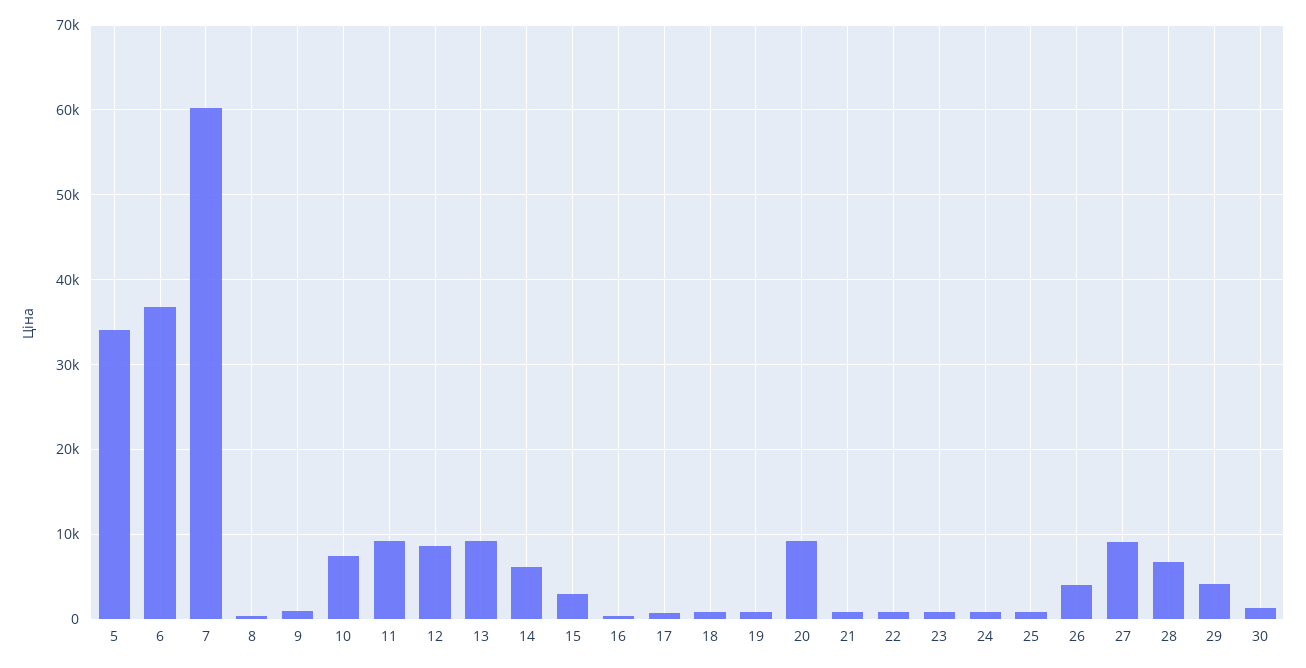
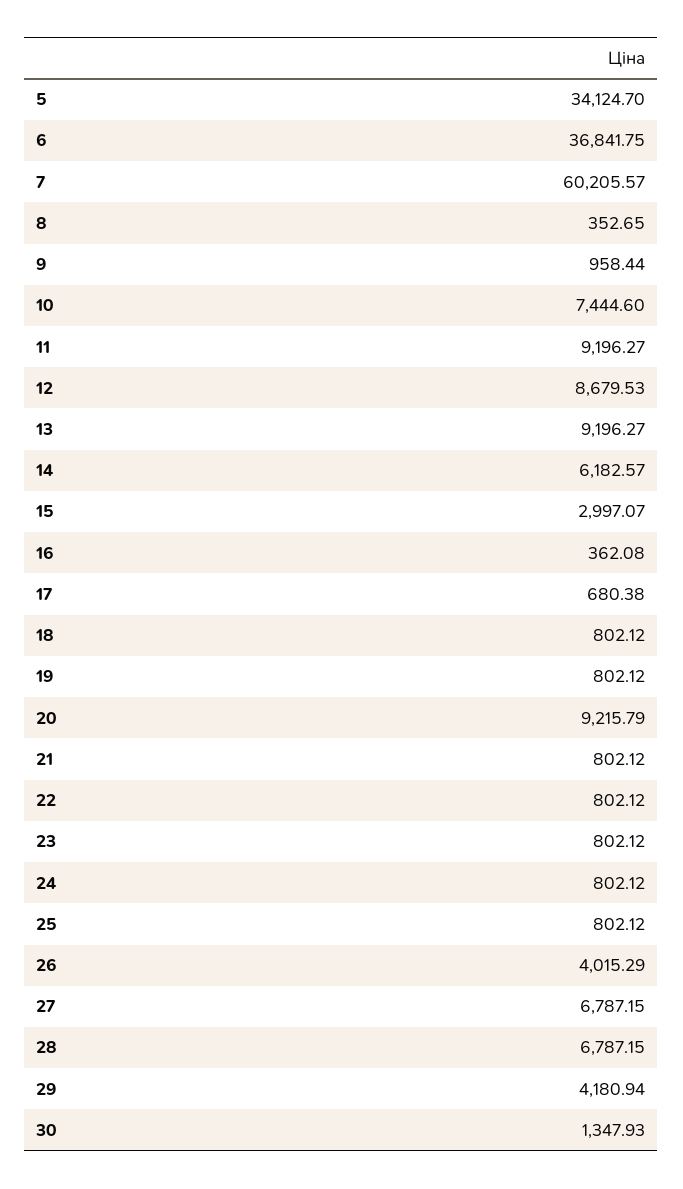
27: 9000 -> 6787.15

